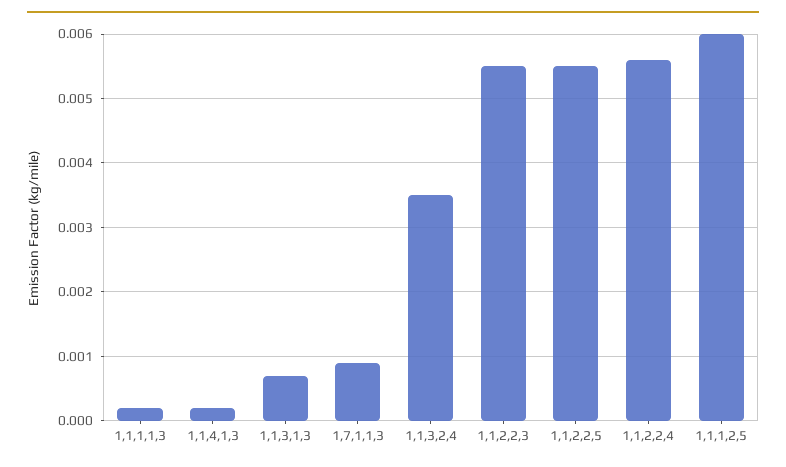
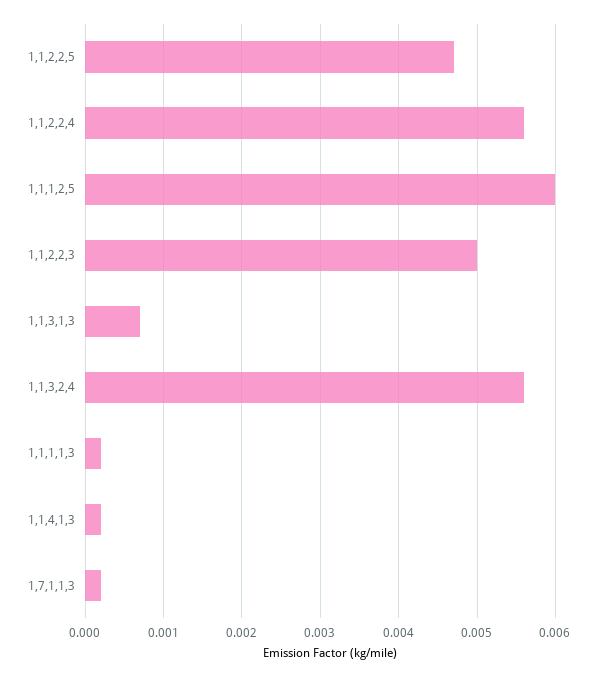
1,7,1,1,3: 0.0009 -> 0.0002
1,1,3,2,4: 0.0035 -> 0.0056
1,1,2,2,3: 0.0055 -> 0.005
1,1,2,2,5: 0.0055 -> 0.0047

